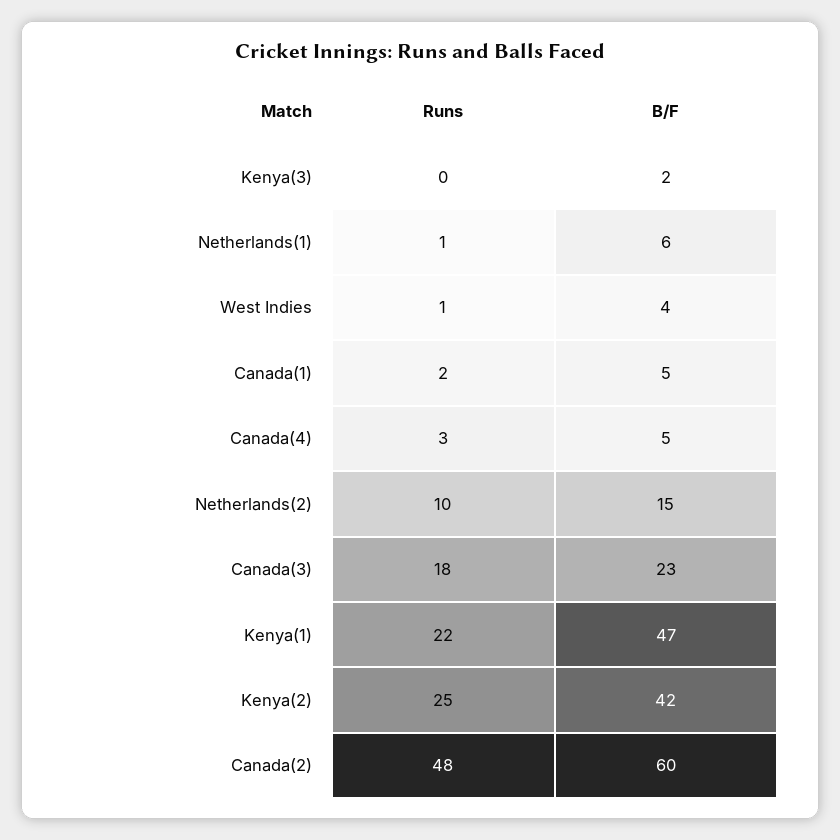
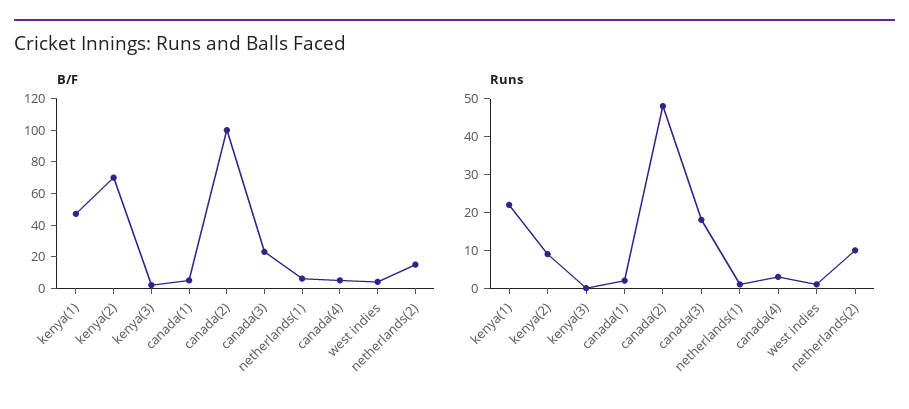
Runs, Kenya(2): 25 -> 10
B/F, Kenya(2): 42 -> 70
B/F, Canada(2): 60 -> 100

